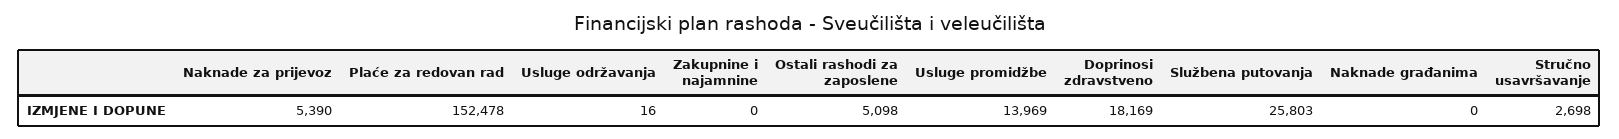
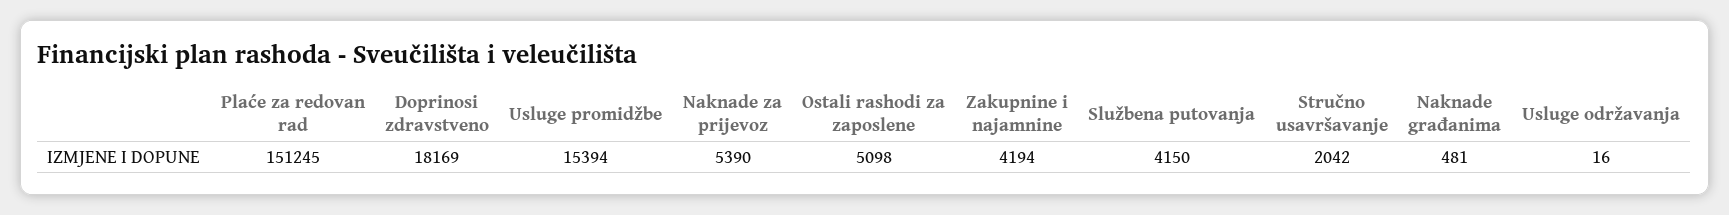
Plaće za redovan rad: 152478 -> 151245
Zakupnine i najamnine: 0 -> 4194
Usluge promidžbe: 13969 -> 15394
Službena putovanja: 25803 -> 4150
Naknade građanima: 0 -> 481
Stručno usavršavanje: 2698 -> 2042

